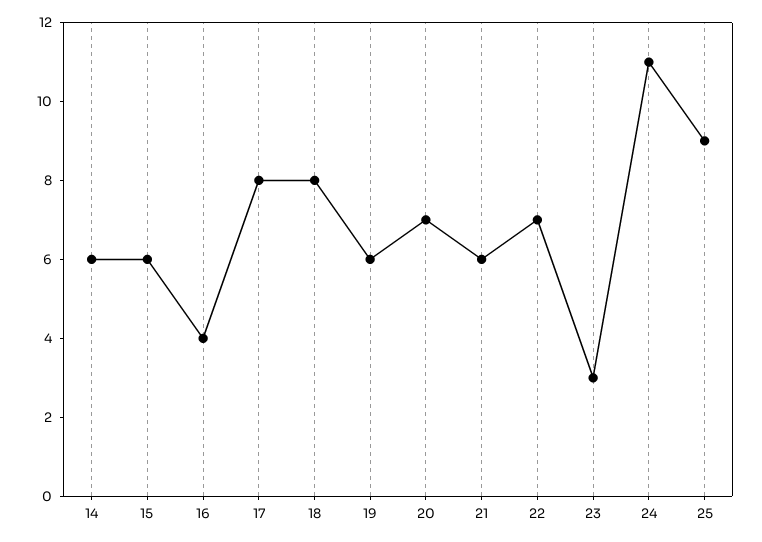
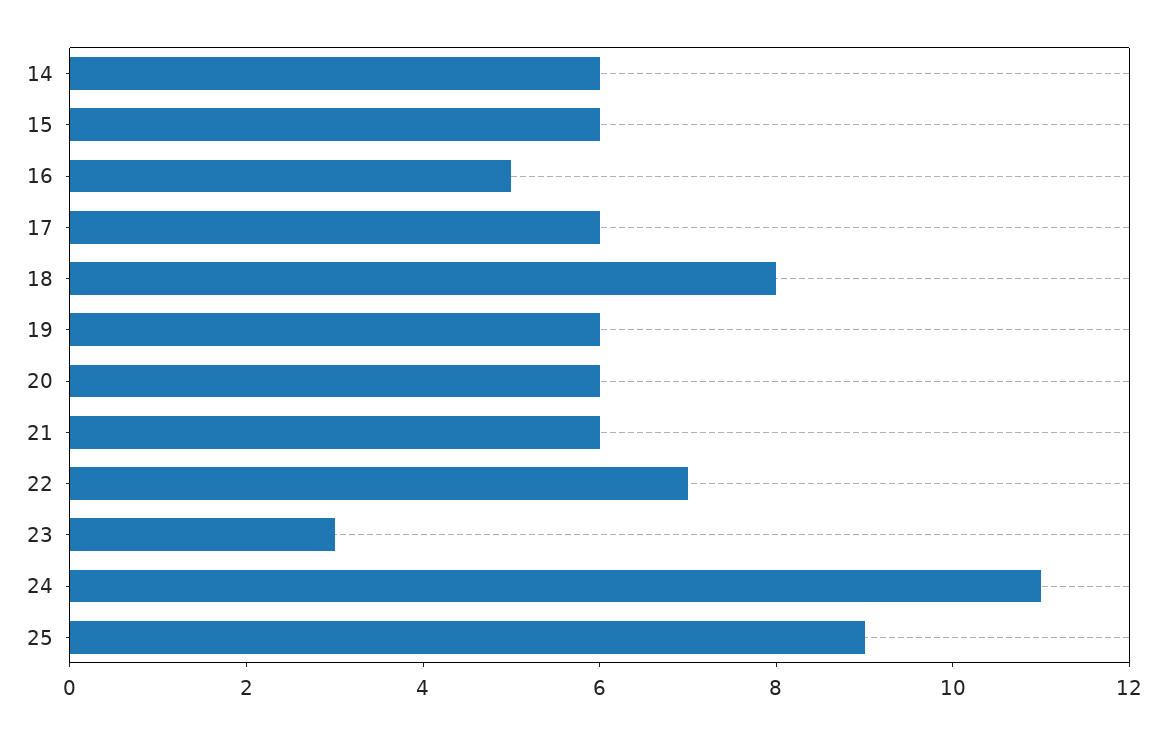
16: 4 -> 5
17: 8 -> 6
20: 7 -> 6

